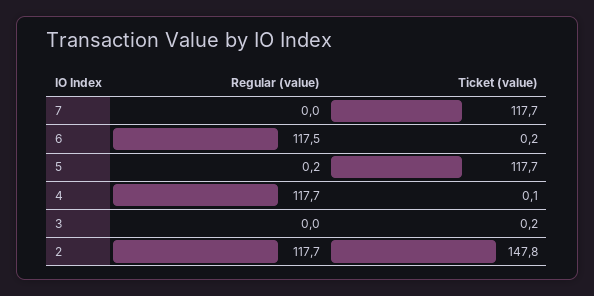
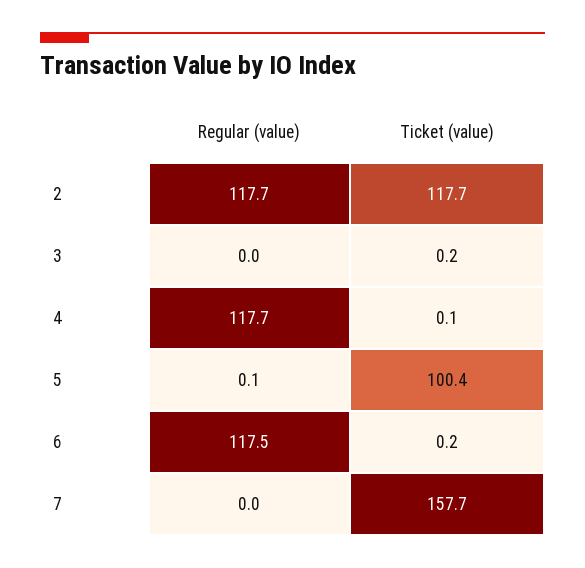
Ticket (value), 7: 117.7 -> 157.7
Regular (value), 5: 0.2 -> 0.1
Ticket (value), 5: 117.7 -> 100.4
Ticket (value), 2: 147.8 -> 117.7

